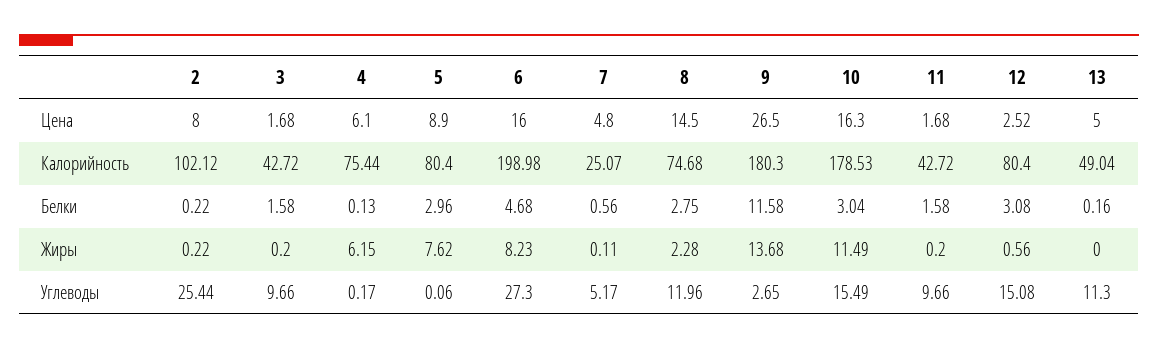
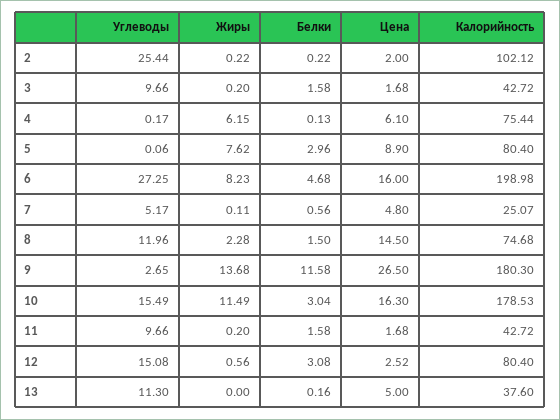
2, Цена: 8 -> 2
13, Калорийность: 49.04 -> 37.6
8, Белки: 2.75 -> 1.5
6, Углеводы: 27.3 -> 27.25

